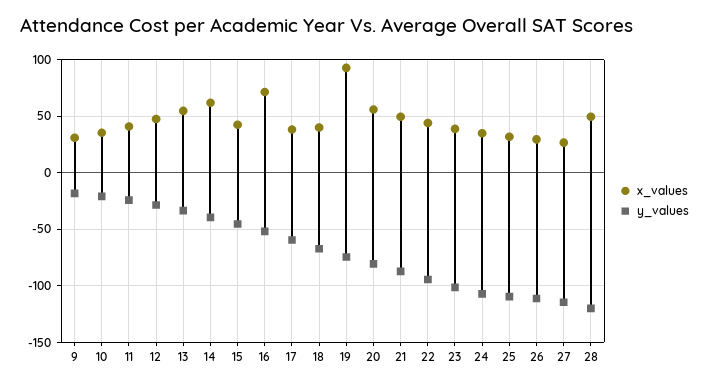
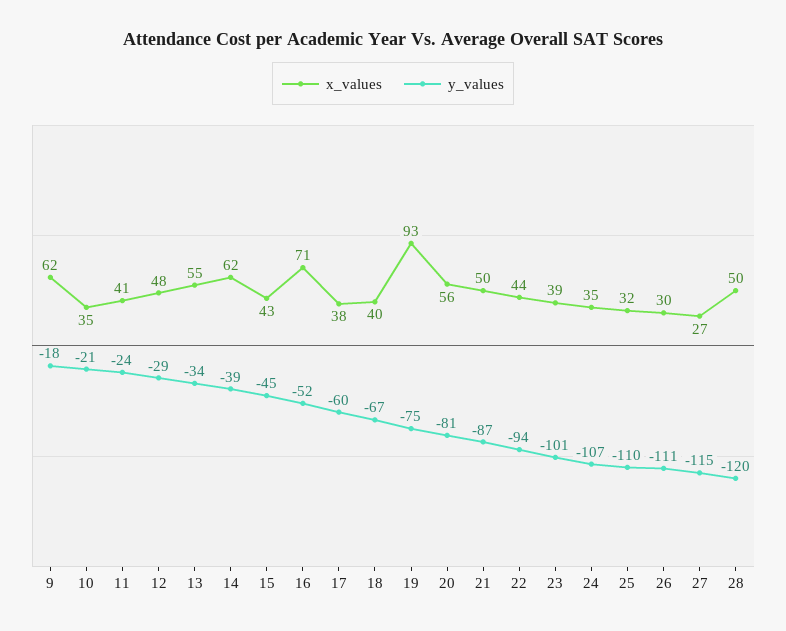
x_values, 9: 30 -> 62

